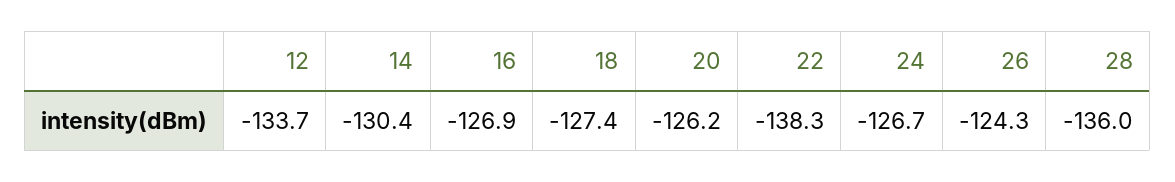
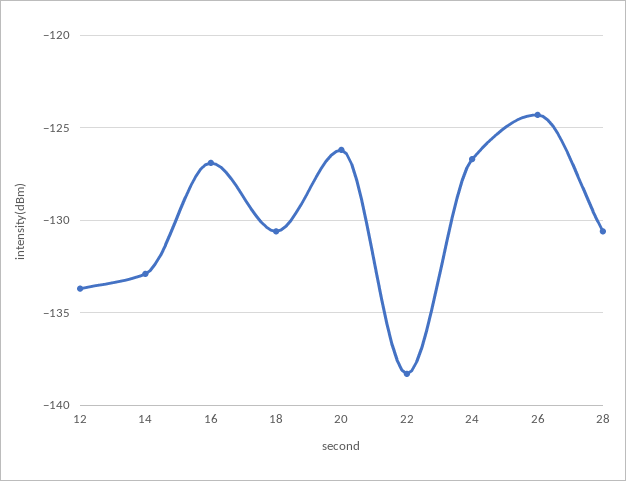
14: -130.4 -> -133
18: -127.4 -> -130.5
28: -136 -> -130.5

